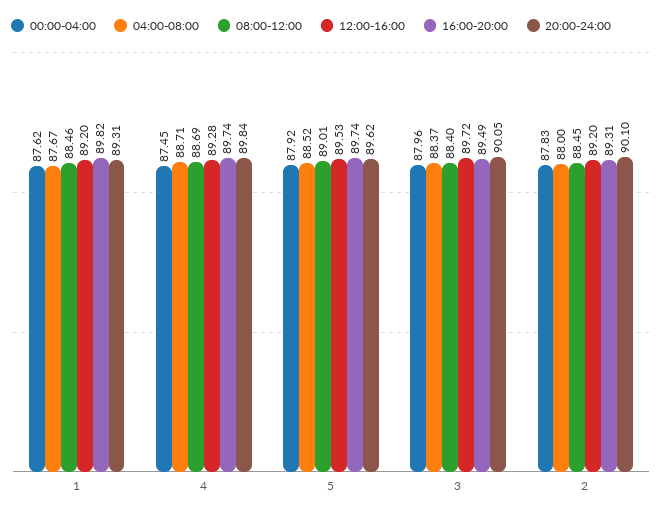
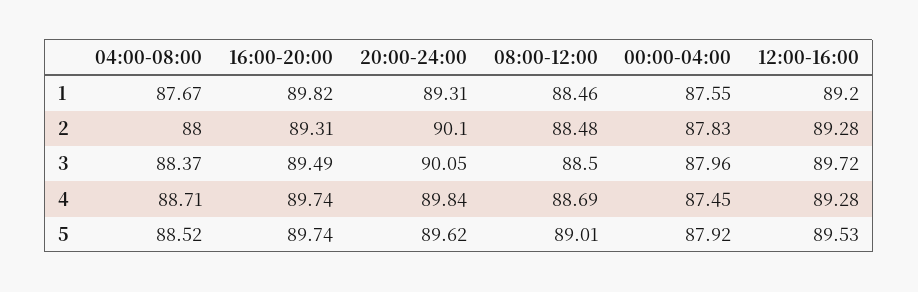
00:00-04:00, 1: 87.62 -> 87.55
08:00-12:00, 3: 88.4 -> 88.5
08:00-12:00, 2: 88.45 -> 88.48
12:00-16:00, 2: 89.2 -> 89.28

